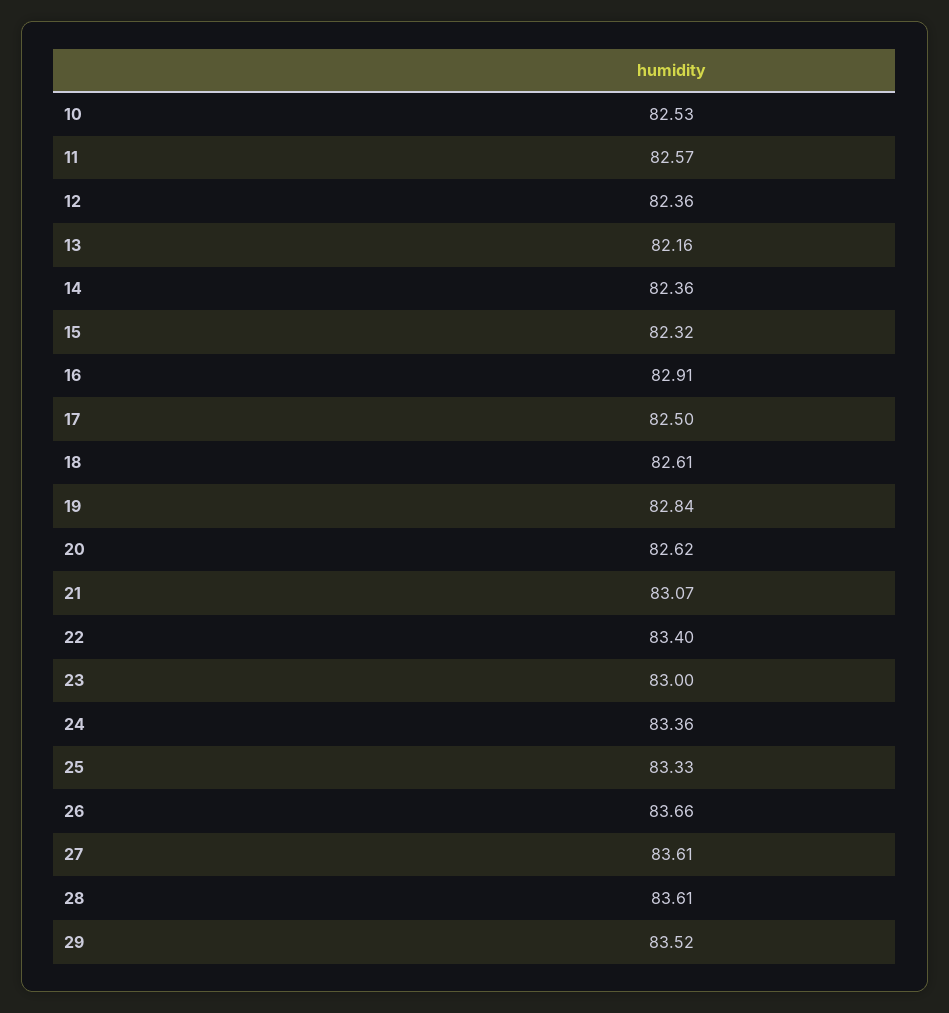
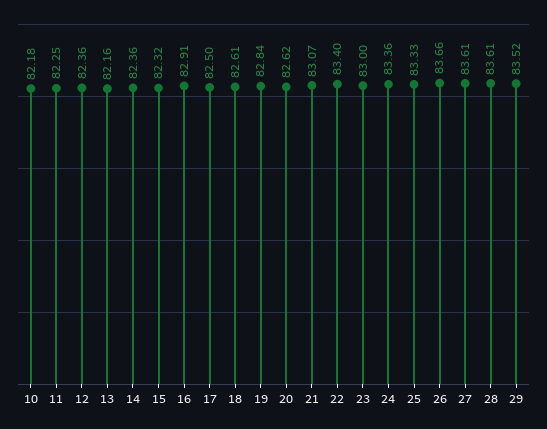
10: 82.53 -> 82.18
11: 82.57 -> 82.25

